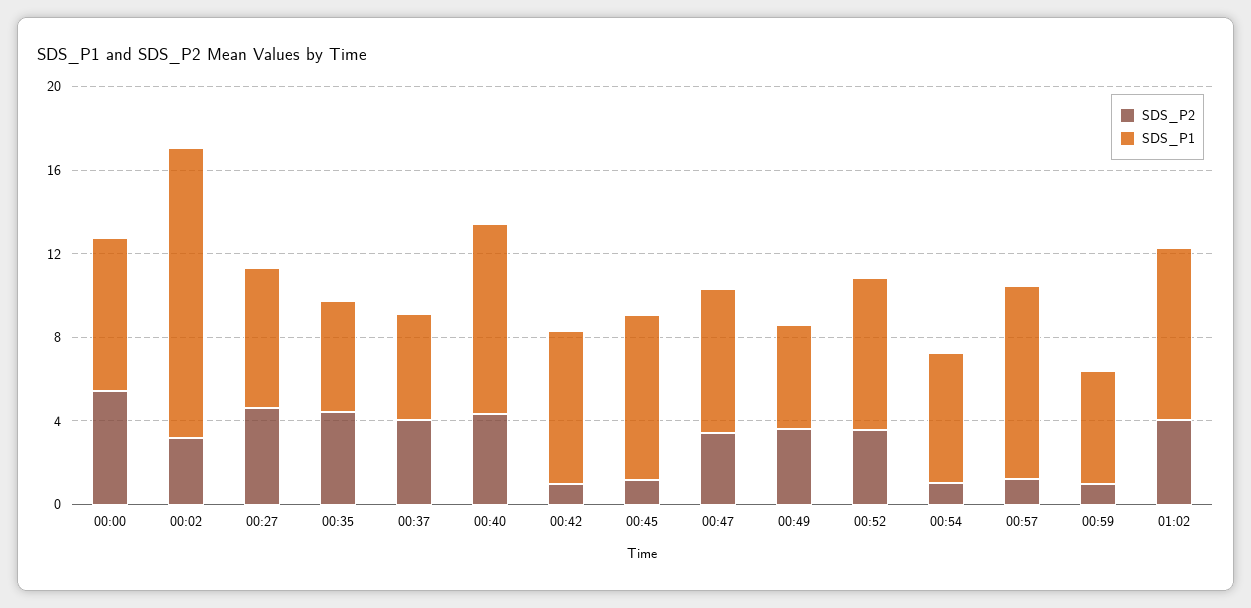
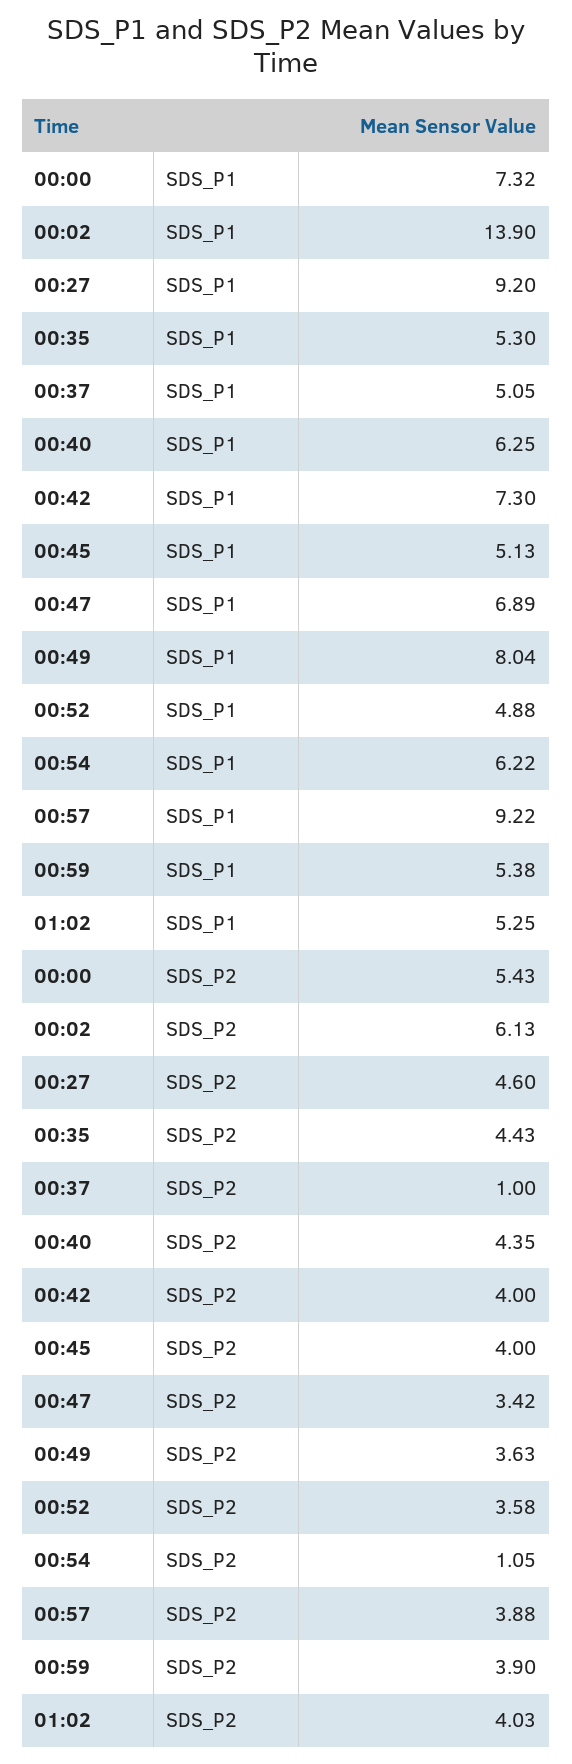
SDS_P2, 00:02: 3 -> 6.13
SDS_P1, 00:27: 7 -> 9.2
SDS_P2, 00:37: 4 -> 1
SDS_P1, 00:40: 9 -> 6.25
SDS_P2, 00:42: 1 -> 4
SDS_P2, 00:45: 1 -> 4
SDS_P1, 00:45: 8 -> 5.13
SDS_P1, 00:49: 5 -> 8.04
SDS_P1, 00:52: 7 -> 4.88
SDS_P2, 00:57: 1 -> 3.88
SDS_P2, 00:59: 1 -> 3.9
SDS_P1, 01:02: 8 -> 5.25

